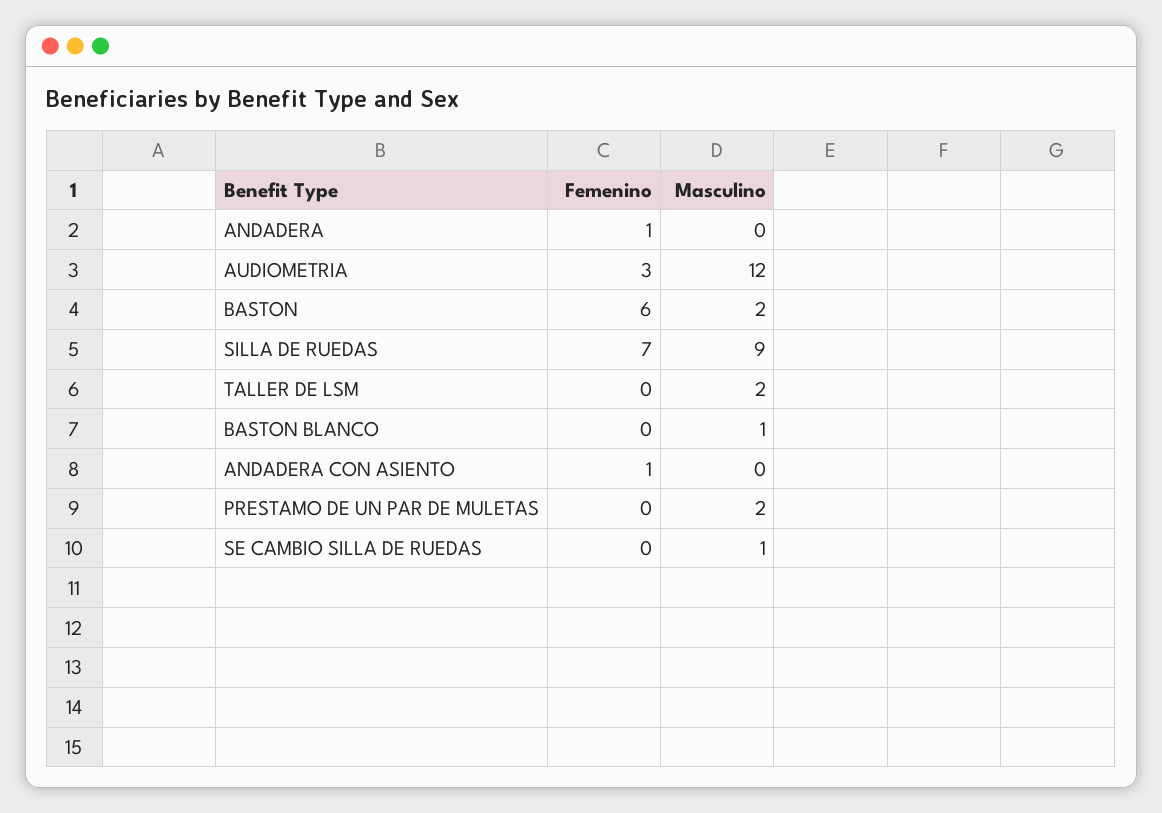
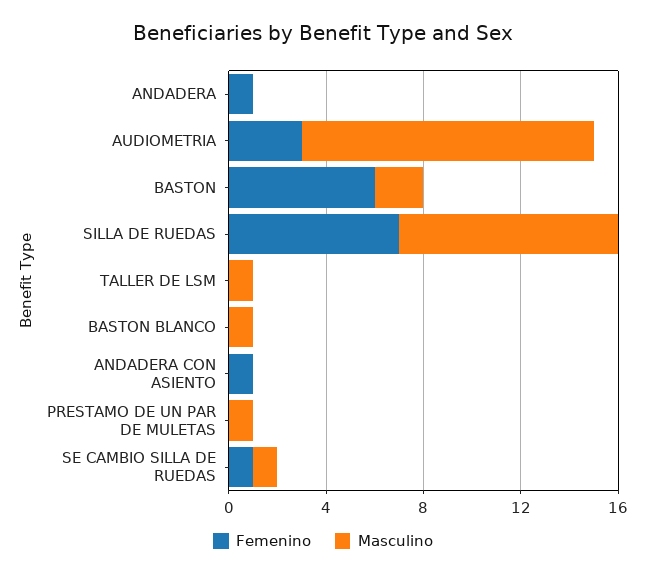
Masculino, TALLER DE LSM: 2 -> 1
Masculino, PRESTAMO DE UN PAR DE MULETAS: 2 -> 1
Femenino, SE CAMBIO SILLA DE RUEDAS: 0 -> 1

